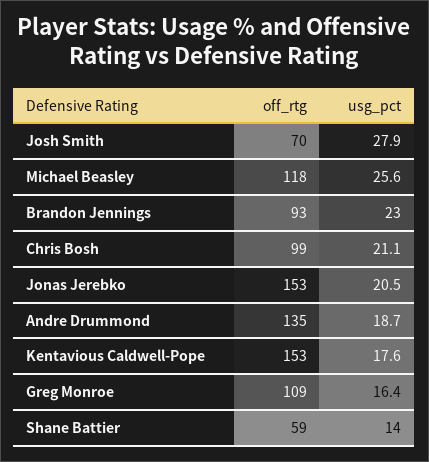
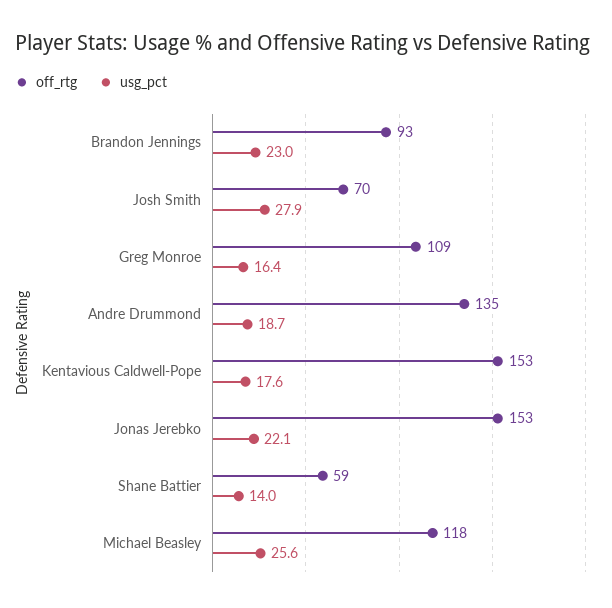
off_rtg, Chris Bosh: 99 -> none
usg_pct, Chris Bosh: 21.1 -> none
usg_pct, Jonas Jerebko: 20.5 -> 22.1

